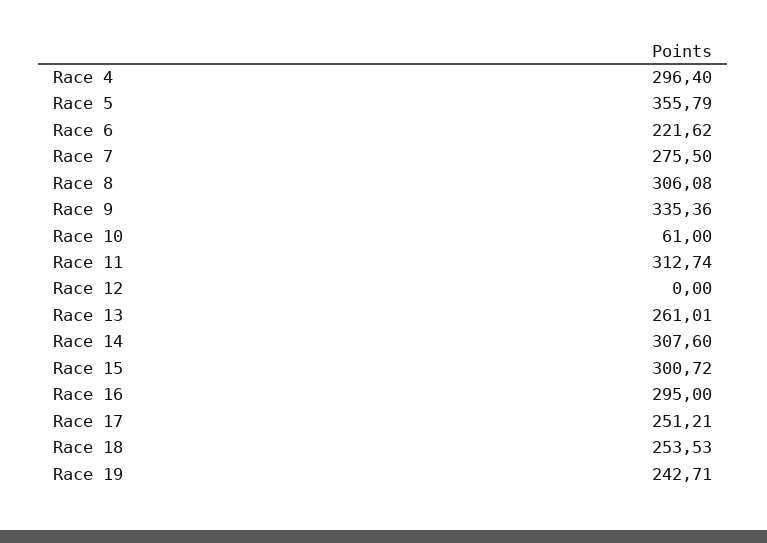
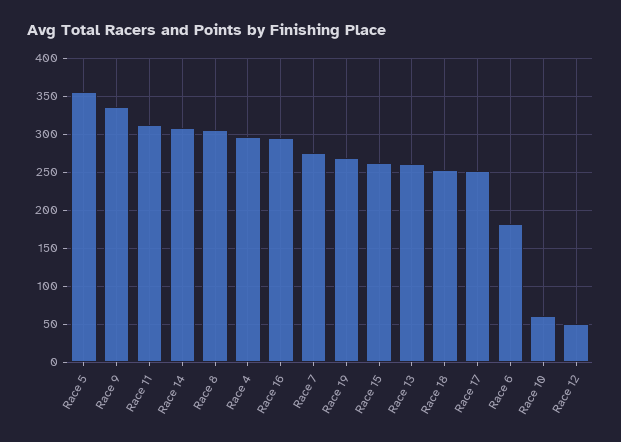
Race 6: 221.62 -> 180
Race 12: 0 -> 50
Race 15: 300.72 -> 260
Race 19: 242.71 -> 270

